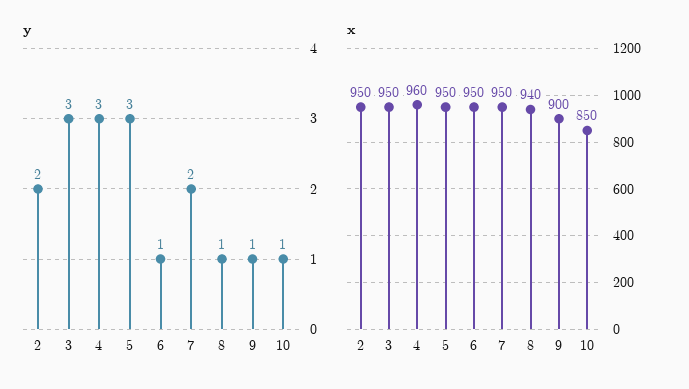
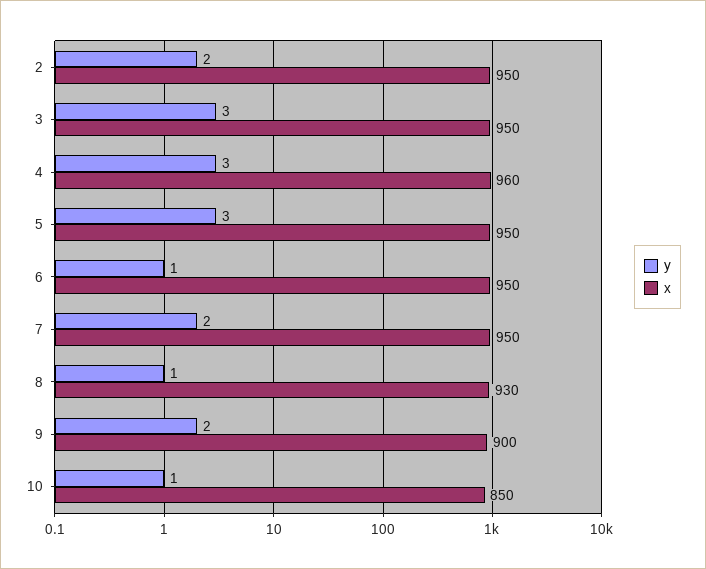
y, 9: 1 -> 2
x, 8: 940 -> 930

